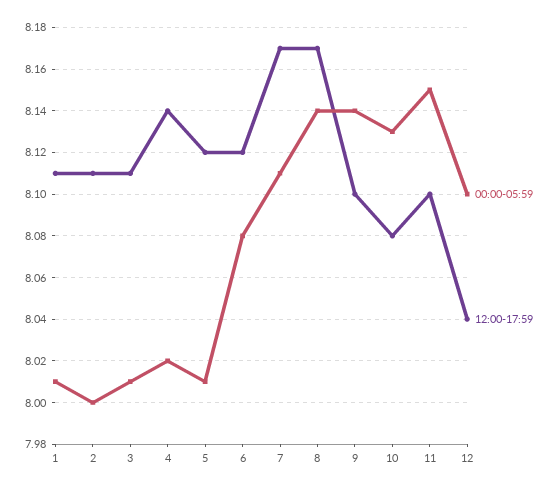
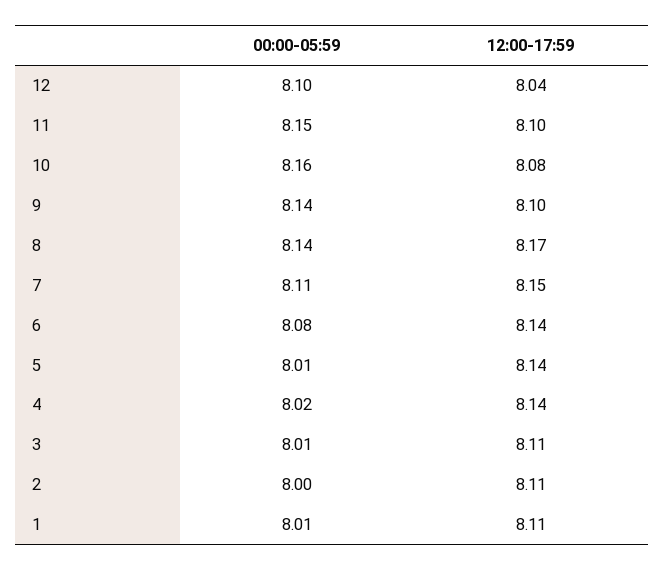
12:00-17:59, 5: 8.12 -> 8.14
12:00-17:59, 6: 8.12 -> 8.14
12:00-17:59, 7: 8.17 -> 8.15
00:00-05:59, 10: 8.13 -> 8.16

